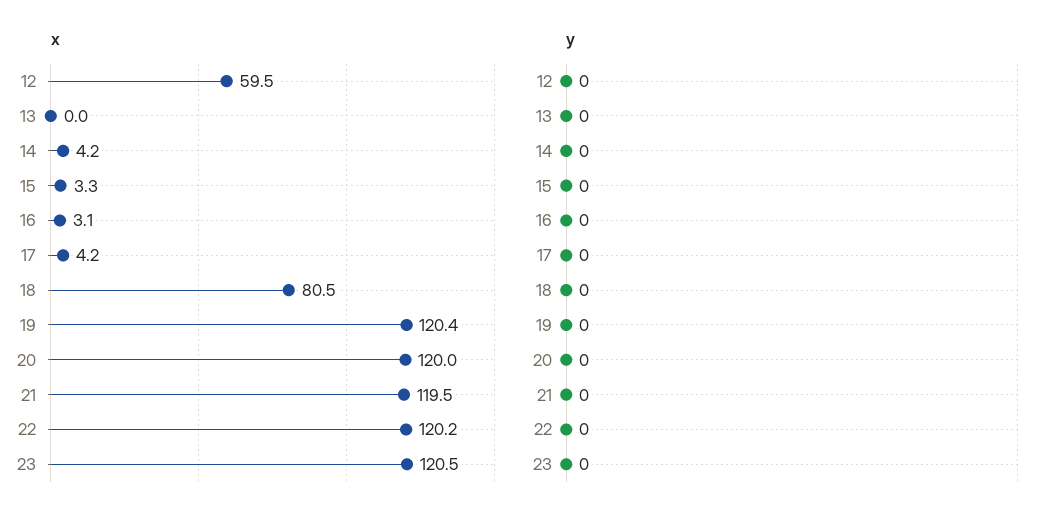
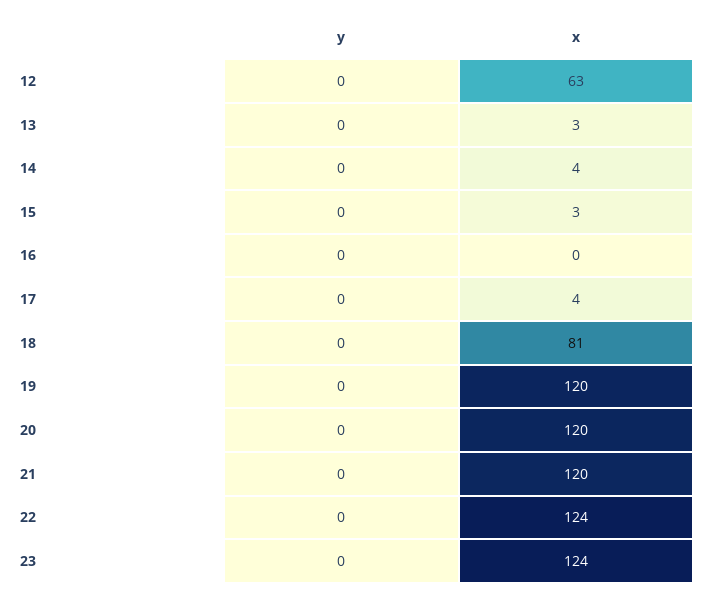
x, 12: 59.5 -> 63
x, 13: 0 -> 3
x, 16: 3.1 -> 0
x, 22: 120.2 -> 124
x, 23: 120.5 -> 124

